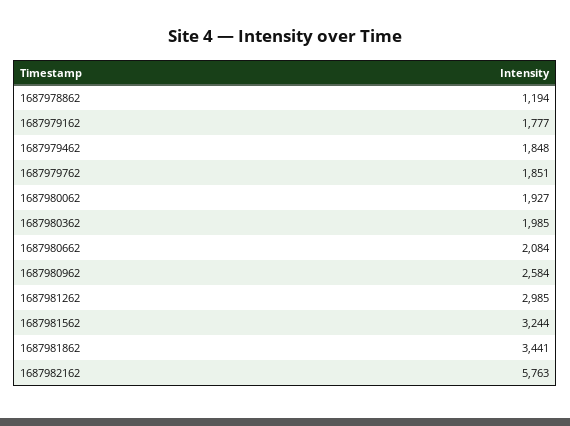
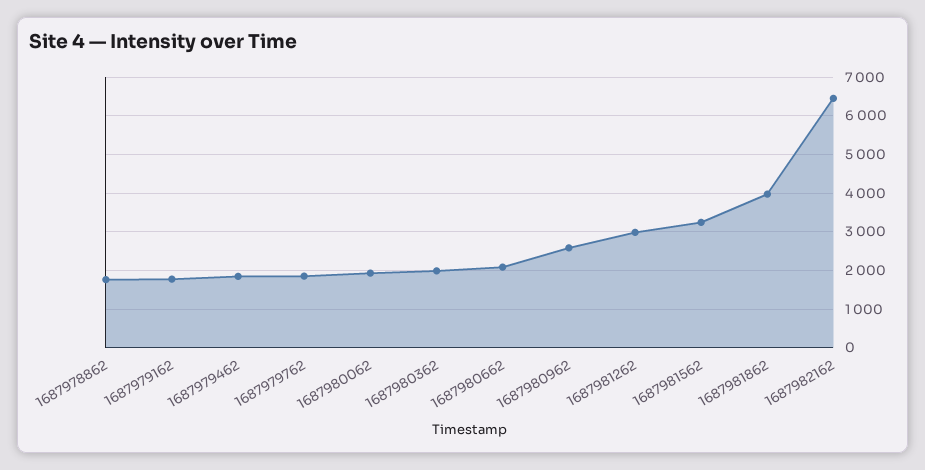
1687978862: 1194 -> 1800
1687981862: 3441 -> 4000
1687982162: 5763 -> 6400

